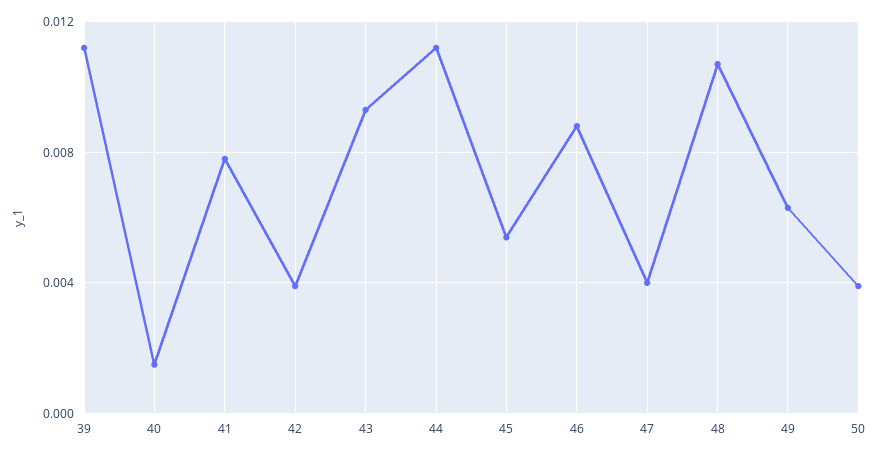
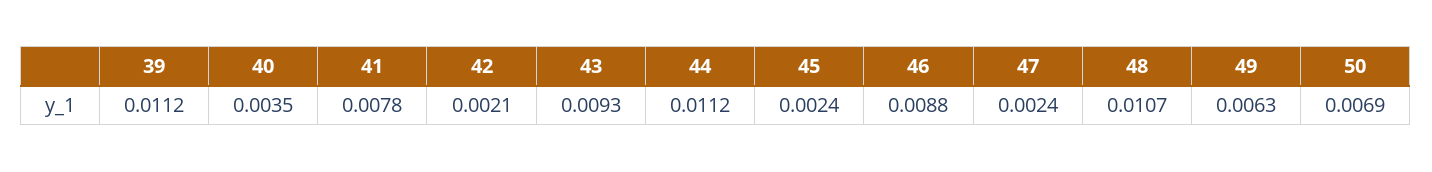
40: 0.0015 -> 0.0035
42: 0.004 -> 0.0021
45: 0.0055 -> 0.0024
47: 0.004 -> 0.0024
50: 0.004 -> 0.0069

